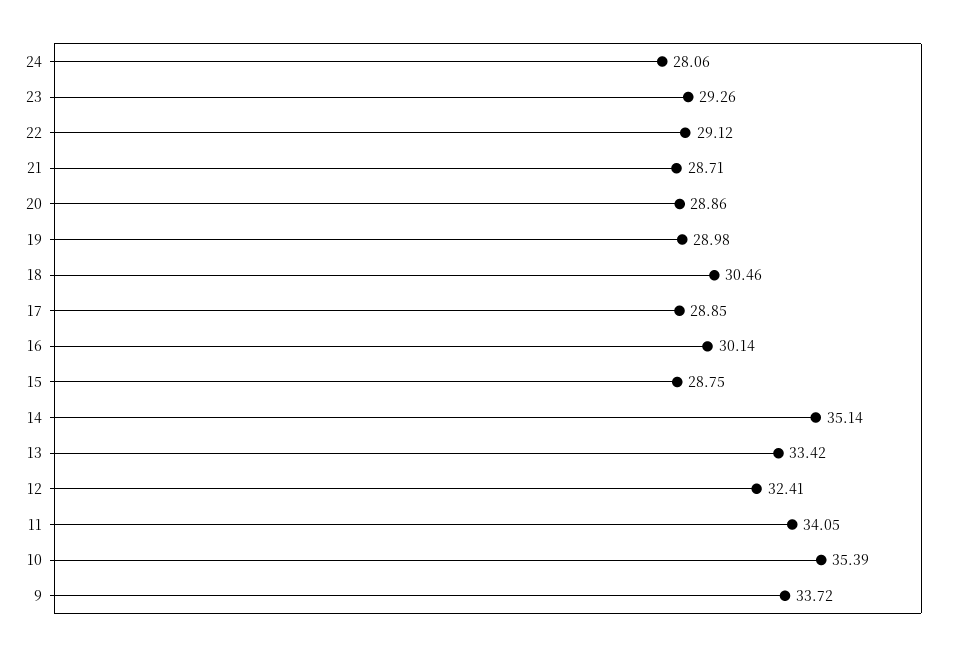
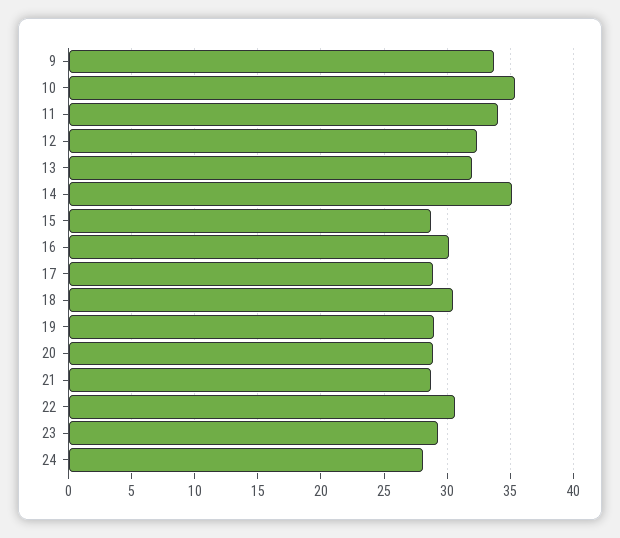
22: 29.12 -> 30.5
13: 33.42 -> 32

